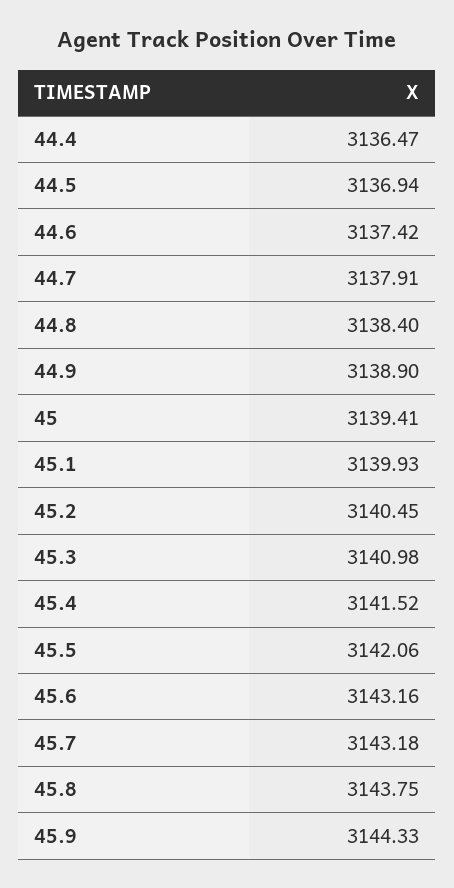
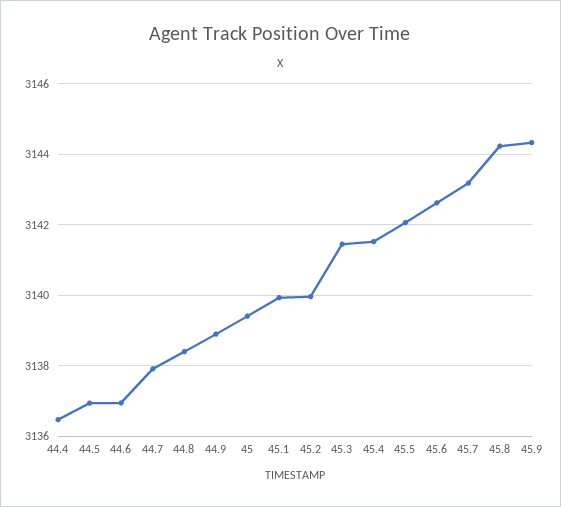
44.6: 3137.42 -> 3137
45.2: 3140.45 -> 3140
45.3: 3140.98 -> 3141.4
45.6: 3143.16 -> 3142.6
45.8: 3143.75 -> 3144.2

